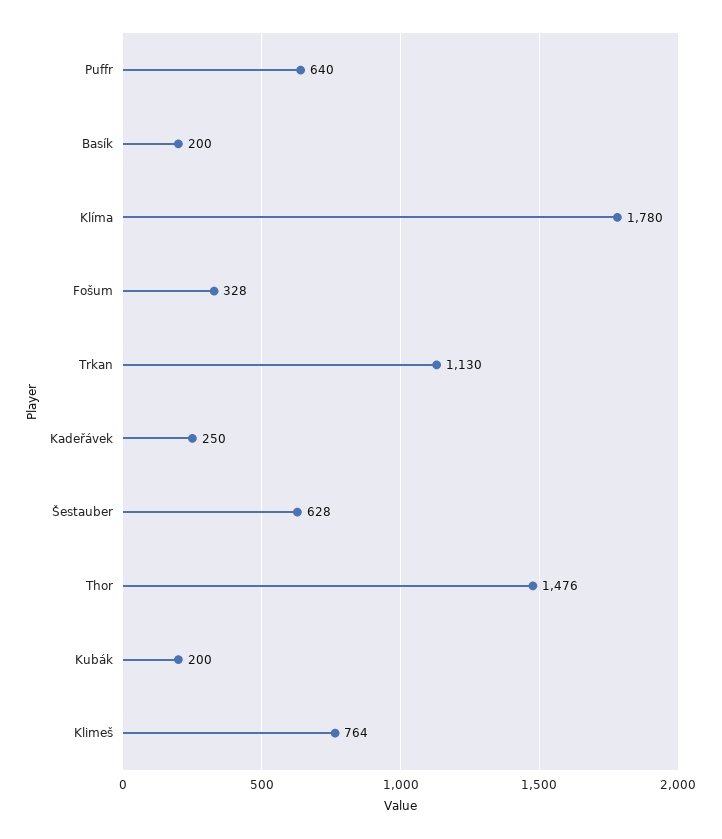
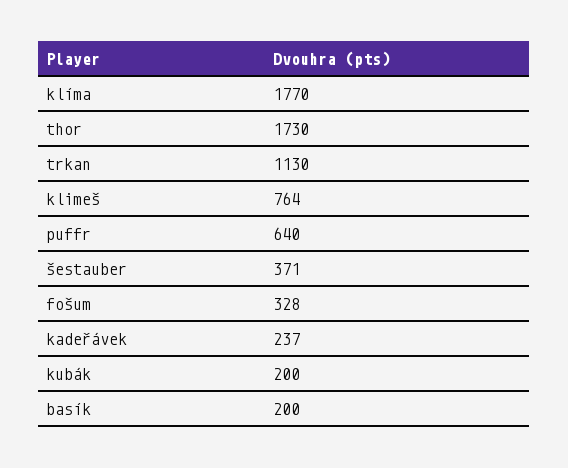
Klíma: 1780 -> 1770
Kadeřávek: 250 -> 237
Šestauber: 628 -> 371
Thor: 1476 -> 1730

